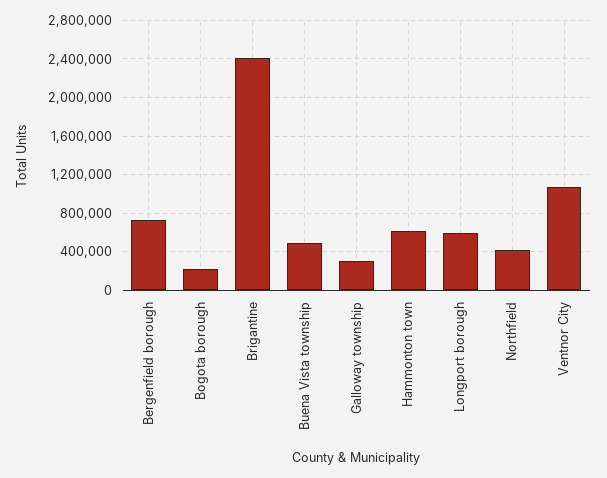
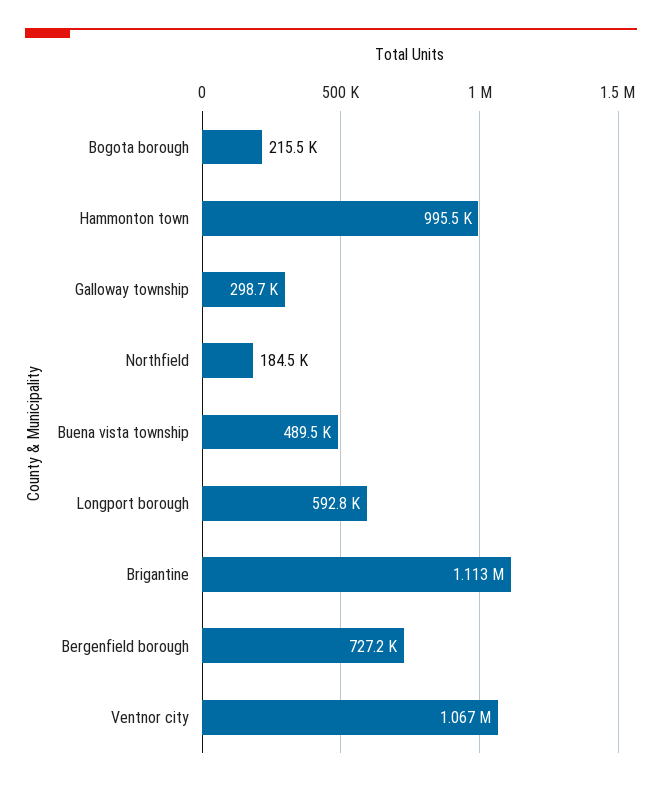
Brigantine: 2400000 -> 1113000
Hammonton town: 600000 -> 995500
Northfield: 400000 -> 184500

